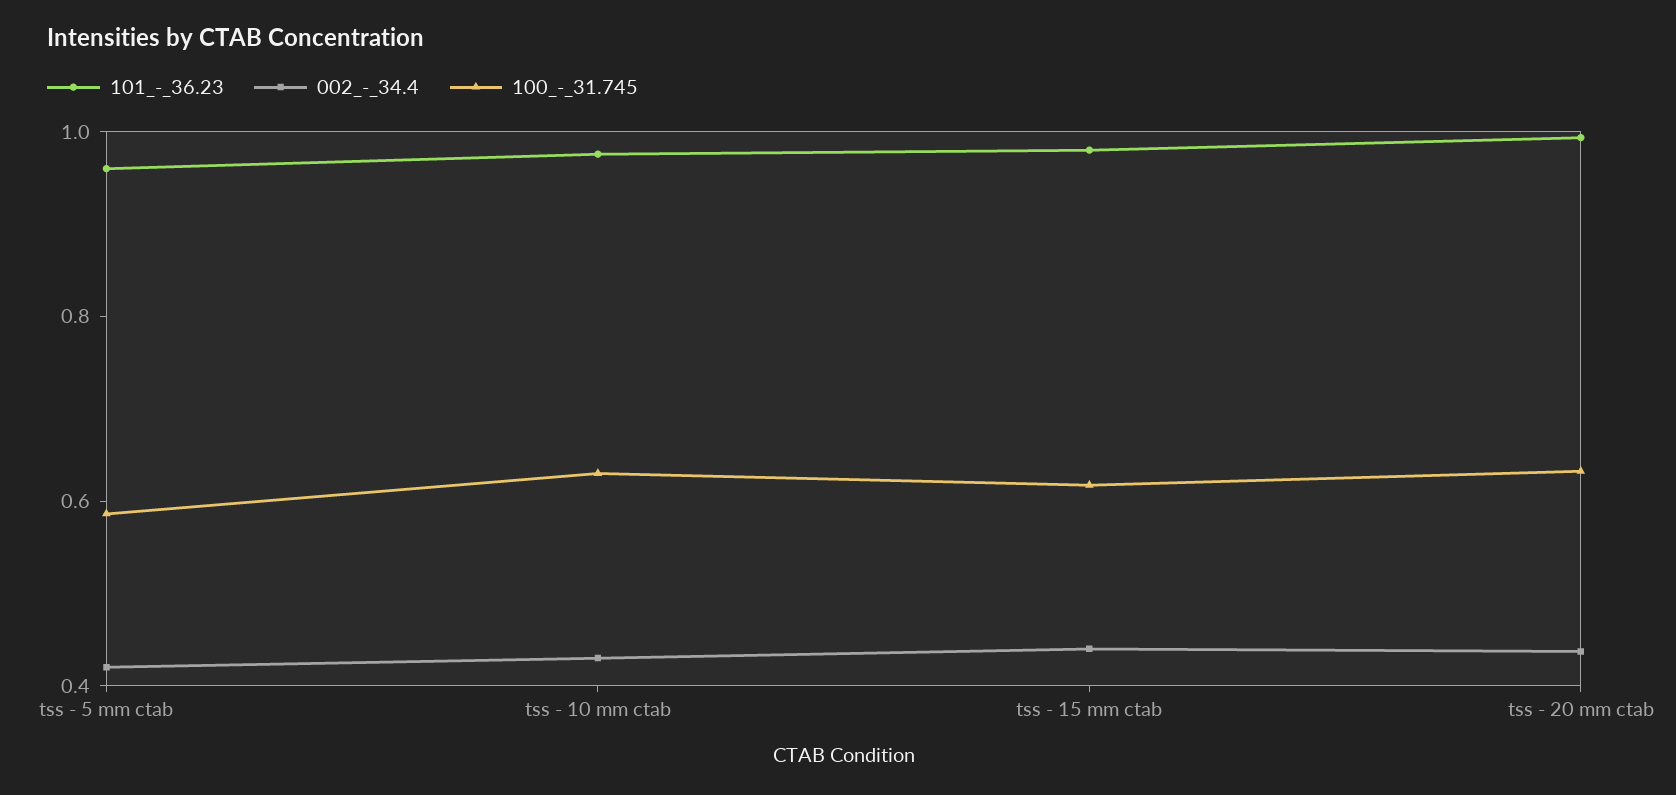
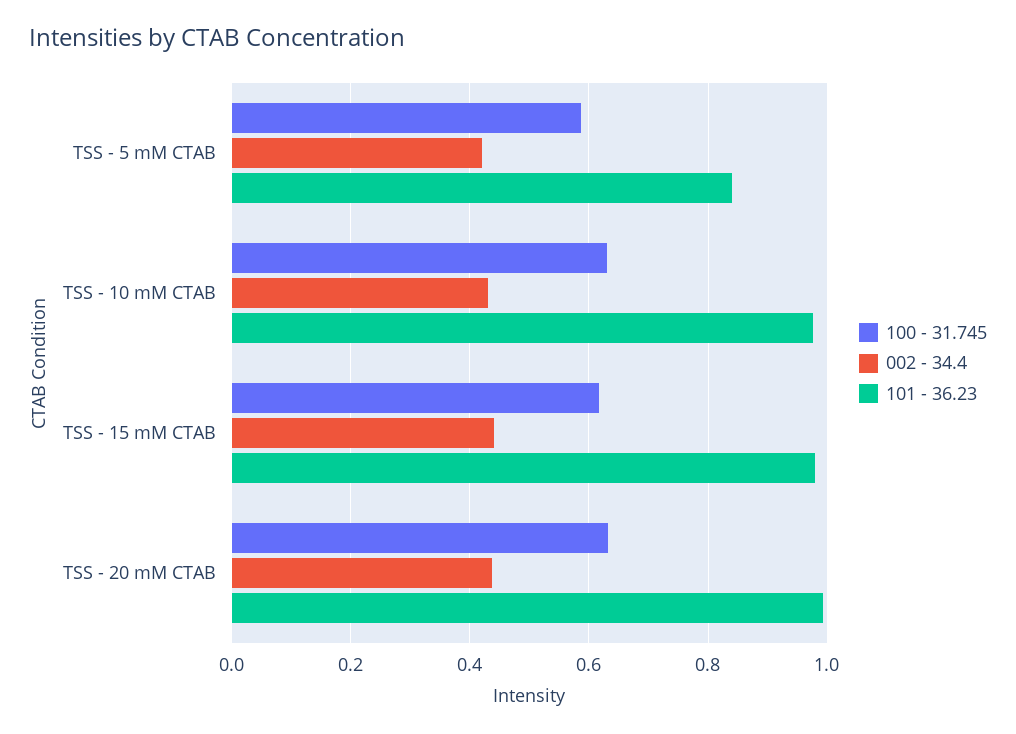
101_-_36.23, tss - 5 mm ctab: 0.95 -> 0.84

